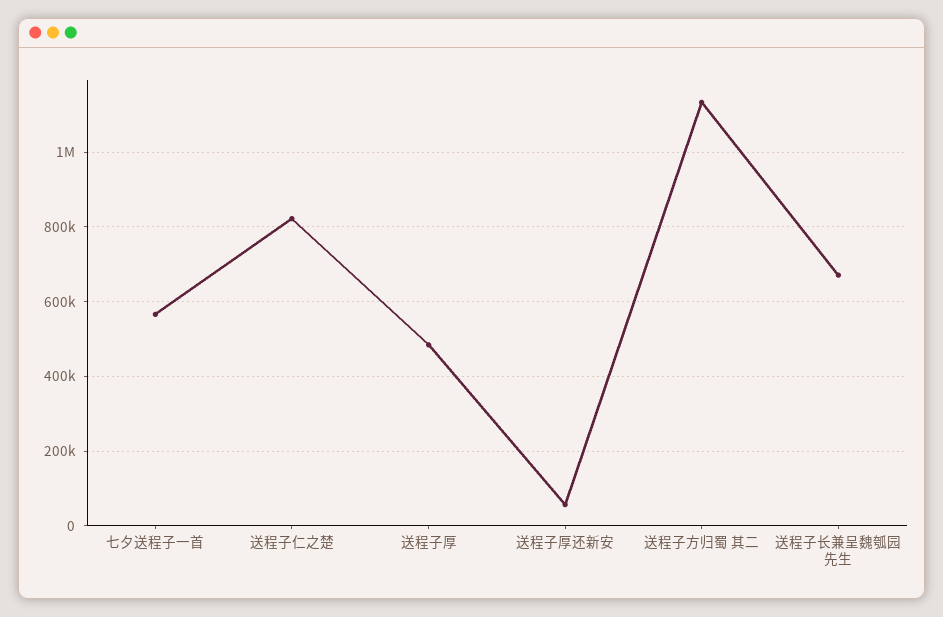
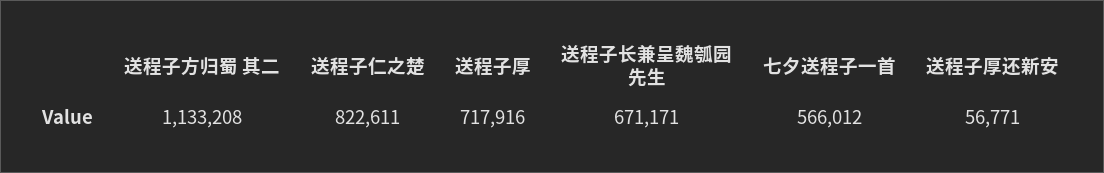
送程子厚: 480000 -> 717916

